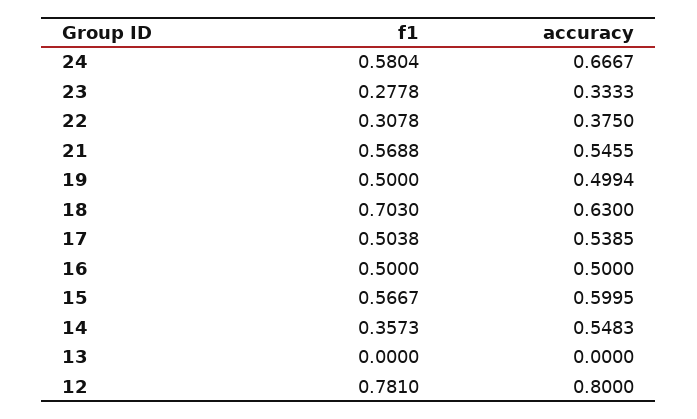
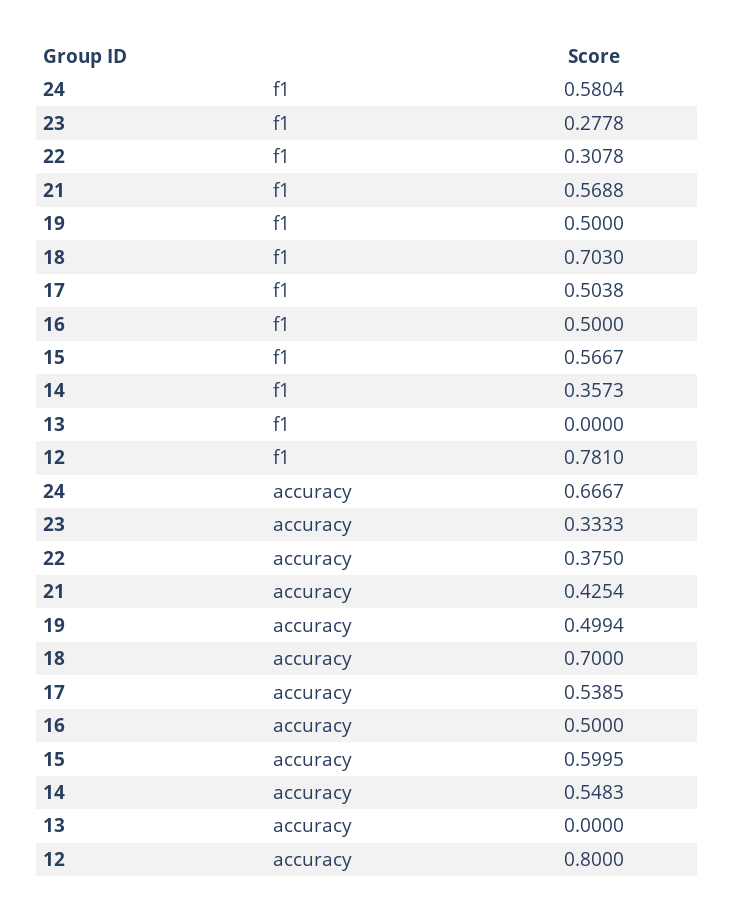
accuracy, 21: 0.5455 -> 0.4254
accuracy, 18: 0.63 -> 0.7

